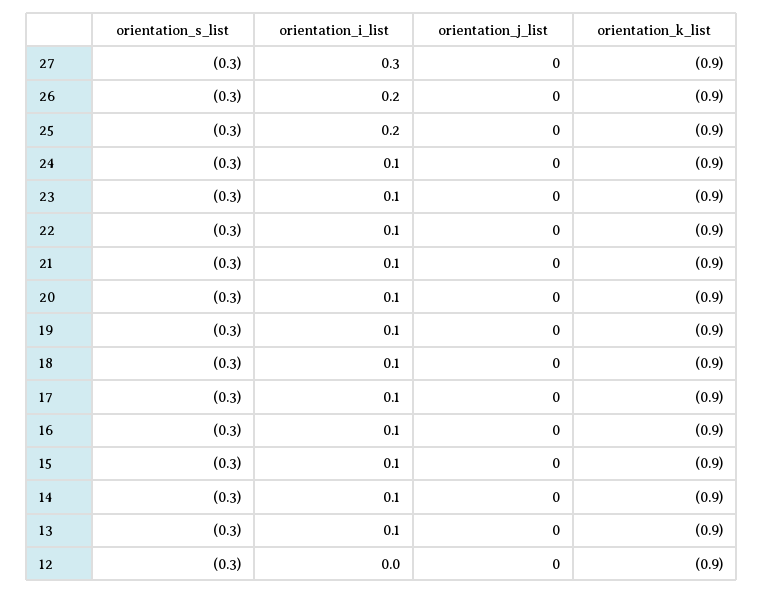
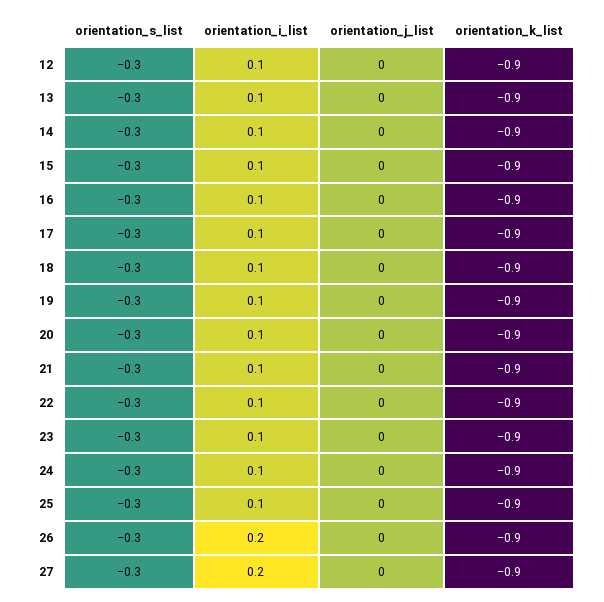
orientation_i_list, 27: 0.3 -> 0.2
orientation_i_list, 25: 0.2 -> 0.1
orientation_i_list, 12: 0 -> 0.1

